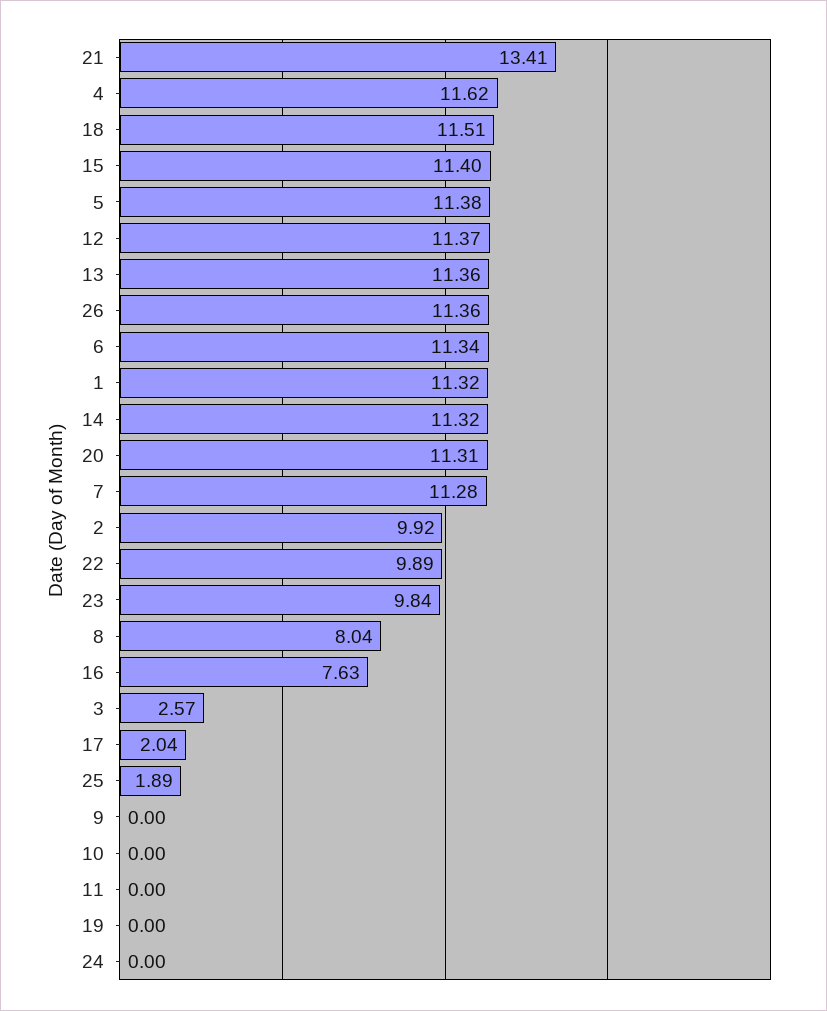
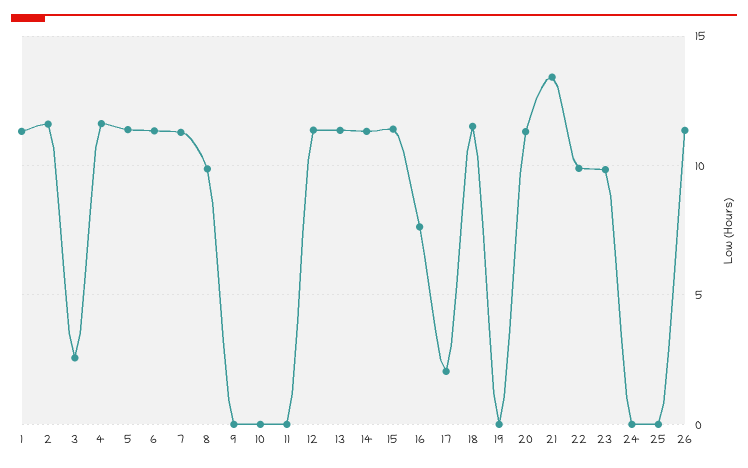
2: 9.92 -> 11.5
8: 8.04 -> 10
25: 1.89 -> 0

